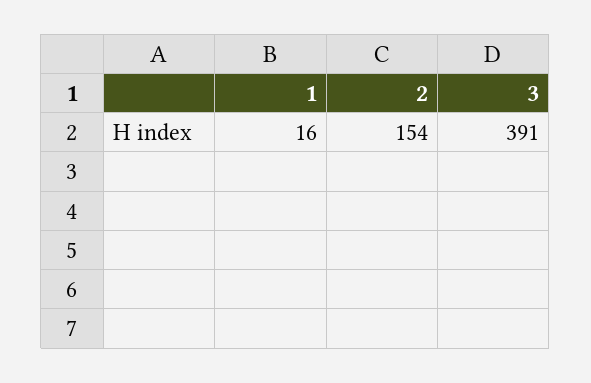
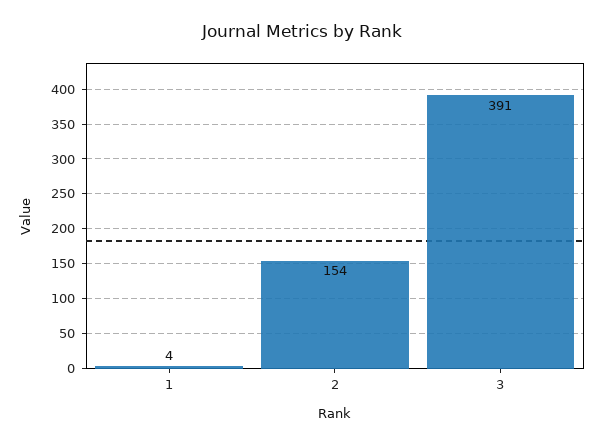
1: 16 -> 4

